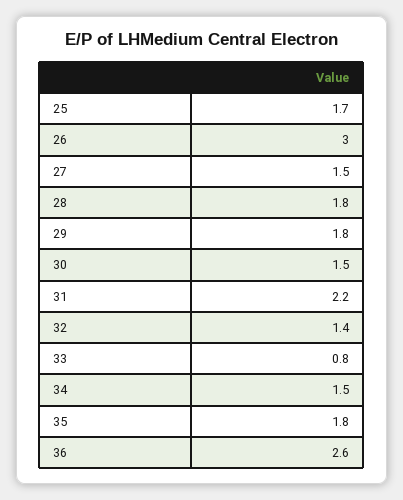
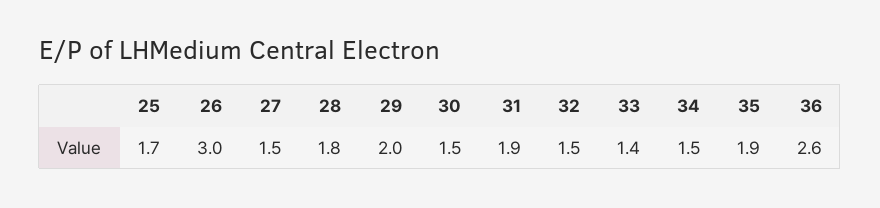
29: 1.8 -> 2
31: 2.2 -> 1.9
32: 1.4 -> 1.5
33: 0.8 -> 1.4
35: 1.8 -> 1.9

